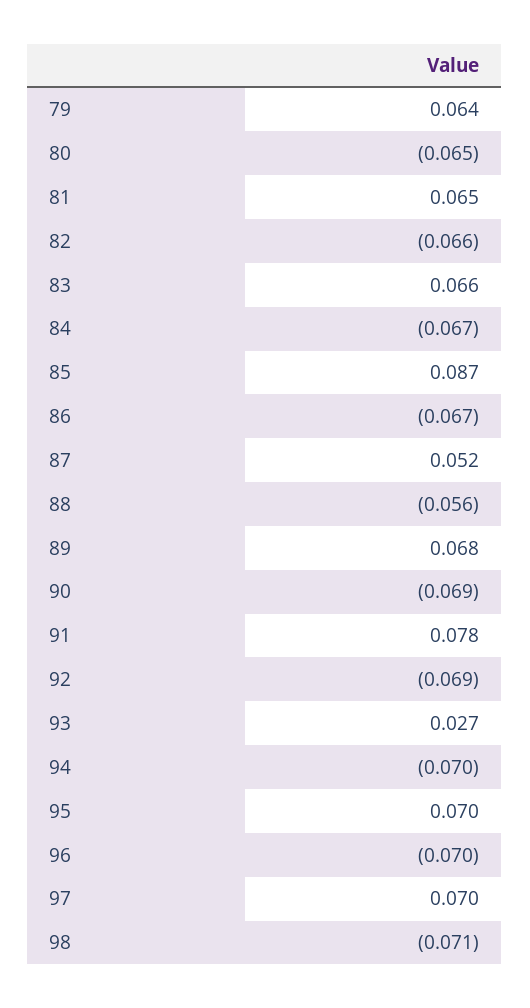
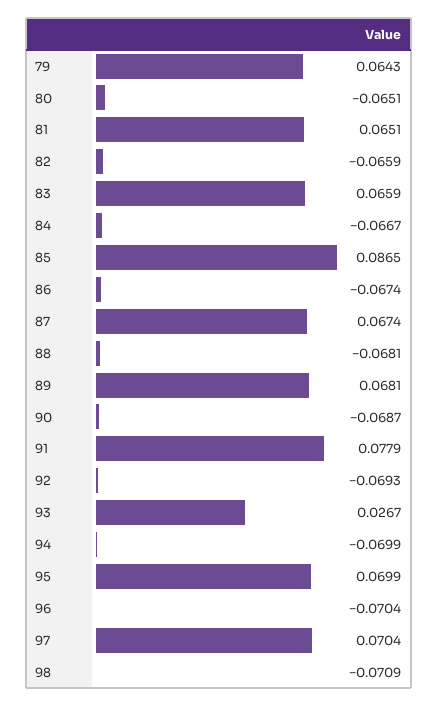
87: 0.052 -> 0.0674
88: -0.056 -> -0.0681

